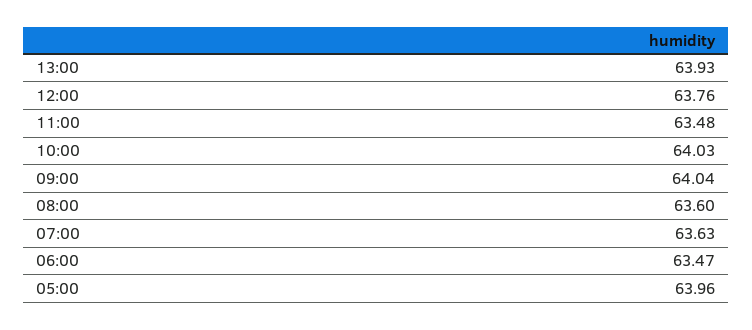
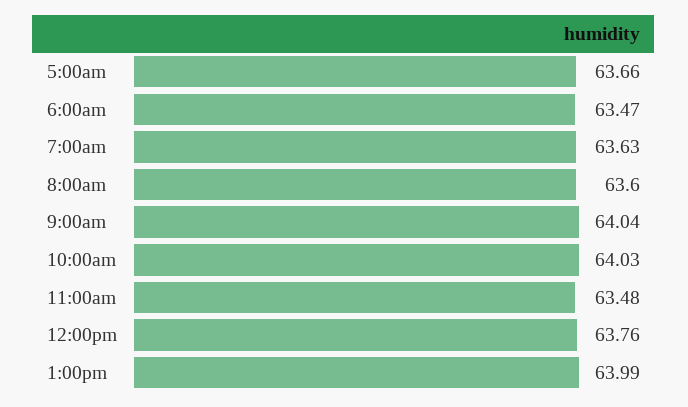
13:00: 63.93 -> 63.99
05:00: 63.96 -> 63.66

